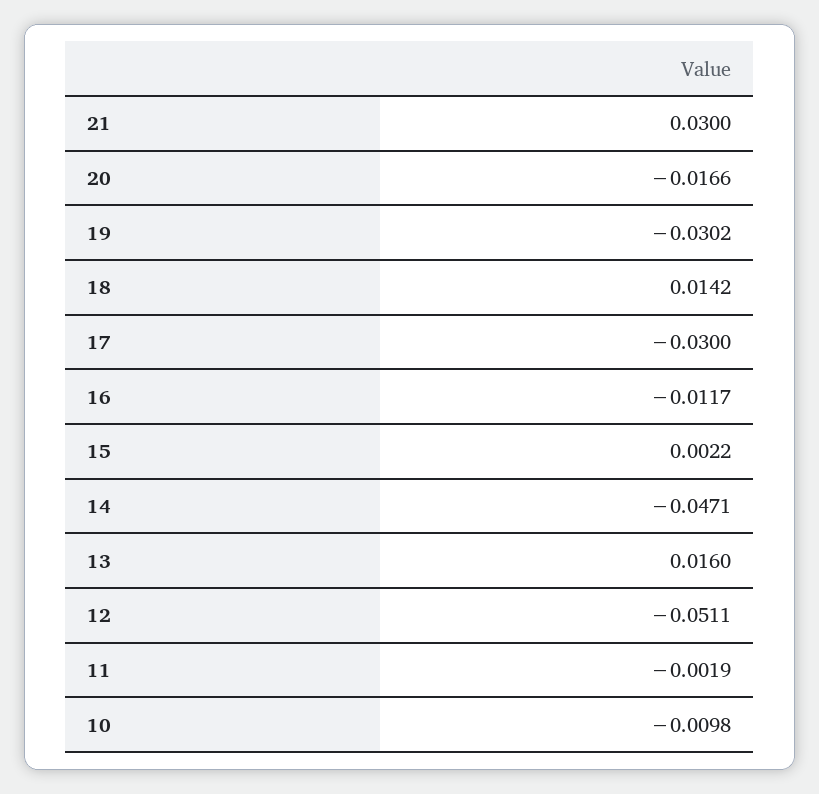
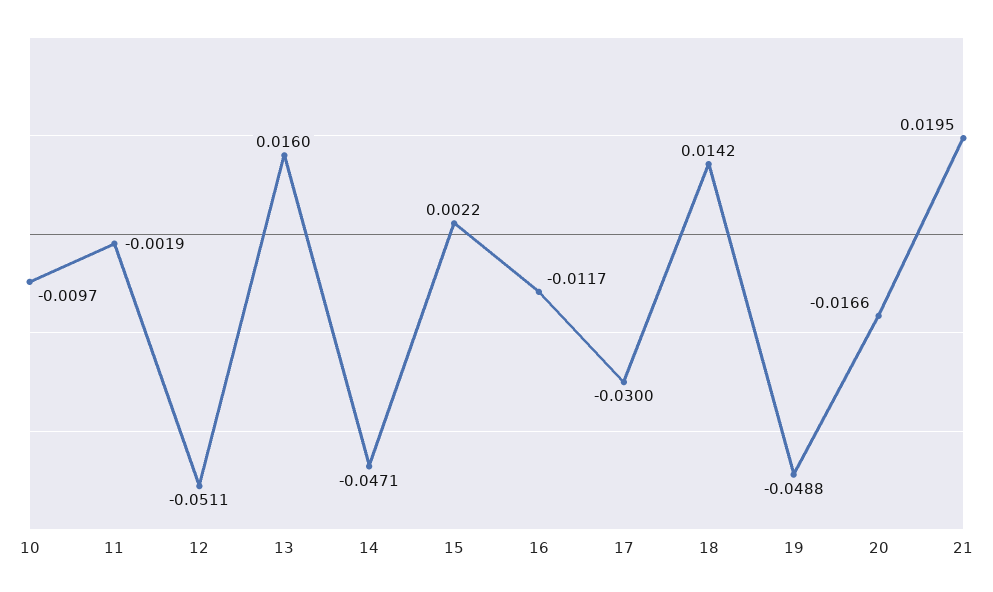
21: 0.03 -> 0.0195
19: -0.0302 -> -0.0488
10: -0.0098 -> -0.0097

